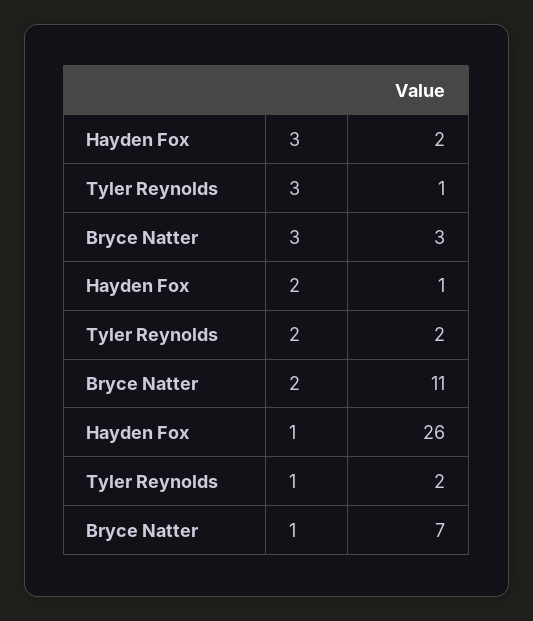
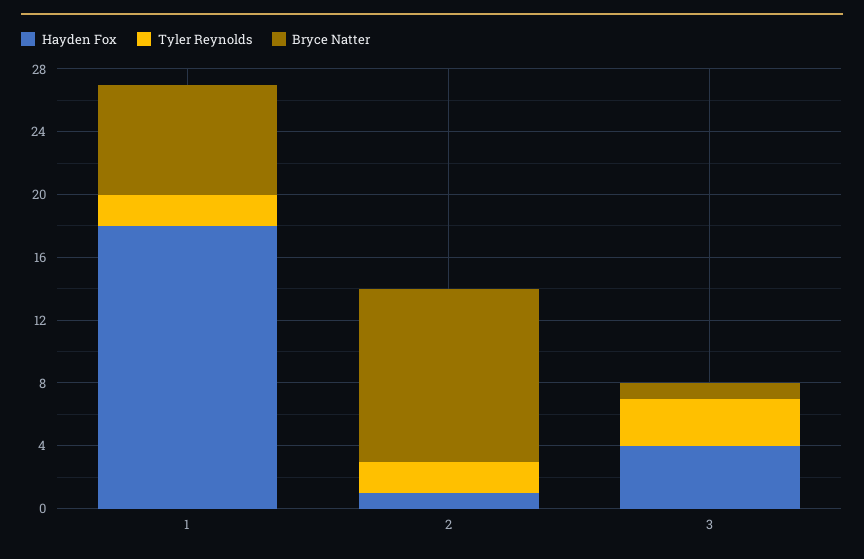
Hayden Fox, 3: 2 -> 4
Tyler Reynolds, 3: 1 -> 3
Bryce Natter, 3: 3 -> 1
Hayden Fox, 1: 26 -> 18

